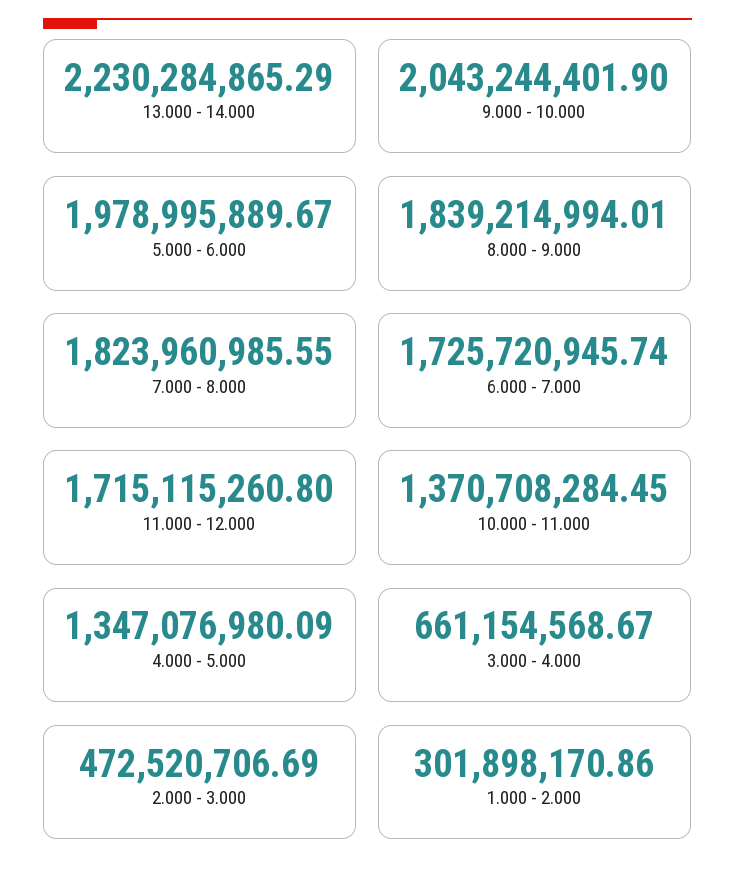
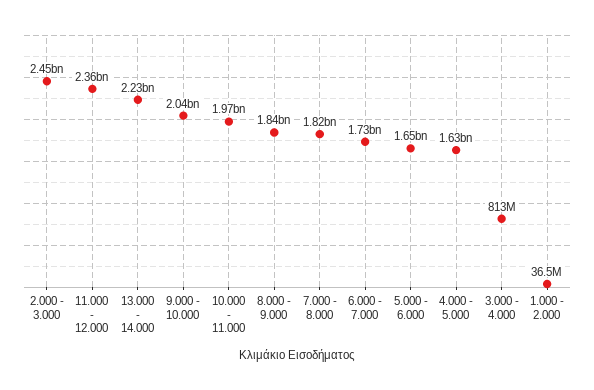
5.000 - 6.000: 1978995889.67 -> 1650000000
11.000 - 12.000: 1715115260.8 -> 2360000000
10.000 - 11.000: 1370708284.45 -> 1970000000
4.000 - 5.000: 1347076980.09 -> 1630000000
3.000 - 4.000: 661154568.67 -> 813000000
2.000 - 3.000: 472520706.69 -> 2450000000
1.000 - 2.000: 301898170.86 -> 36500000

